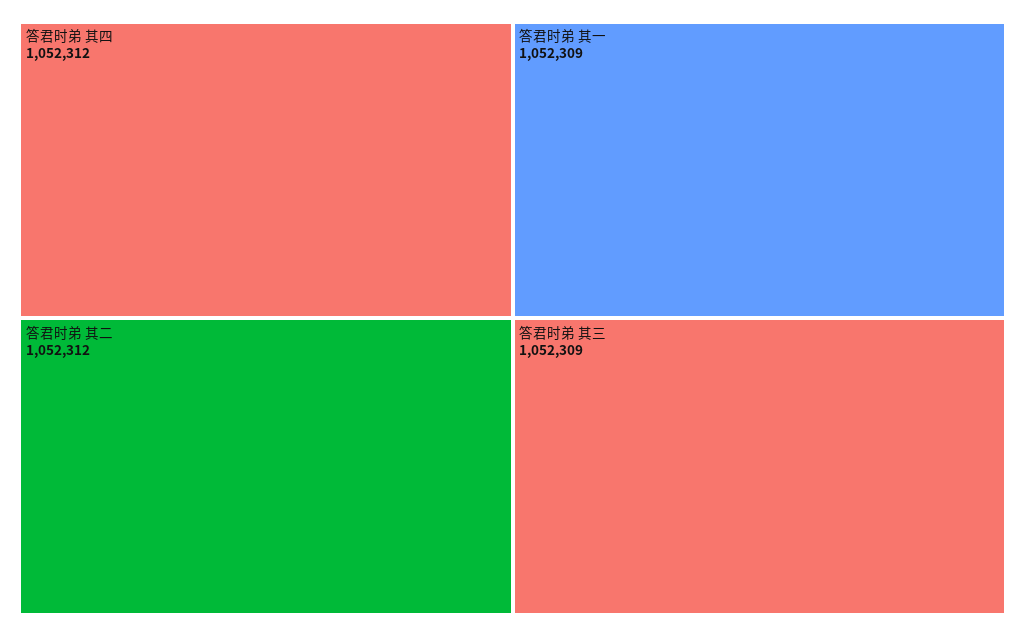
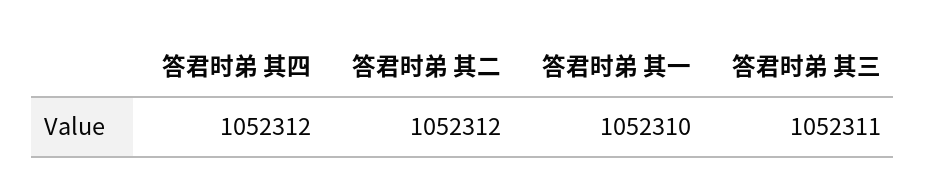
答君时弟 其一: 1052309 -> 1052310
答君时弟 其三: 1052309 -> 1052311

